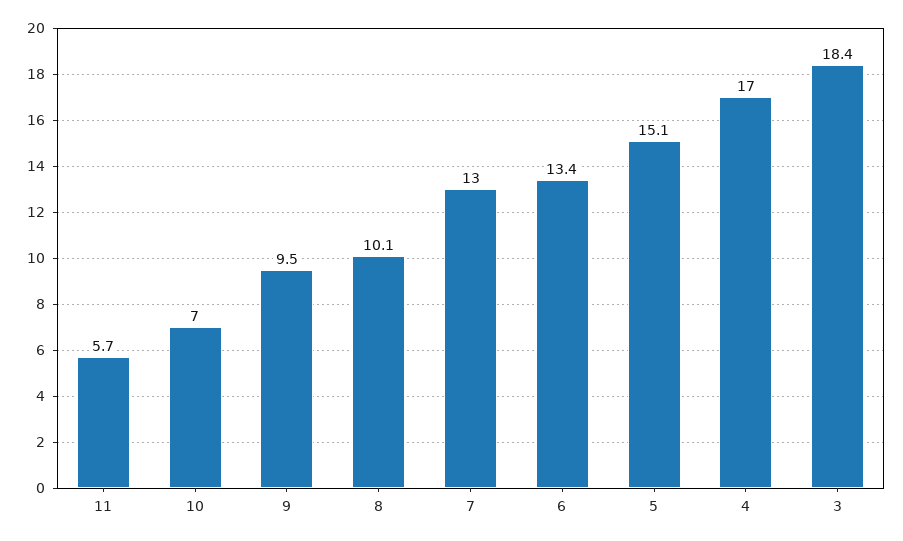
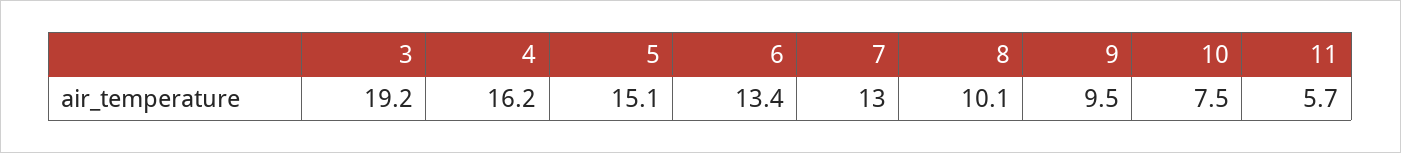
10: 7 -> 7.5
4: 17 -> 16.2
3: 18.4 -> 19.2

